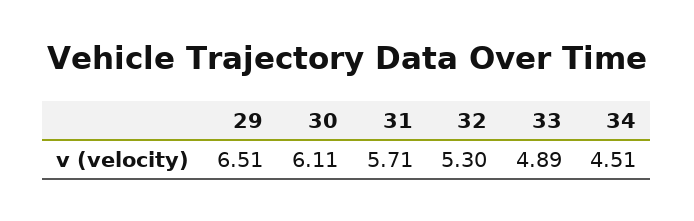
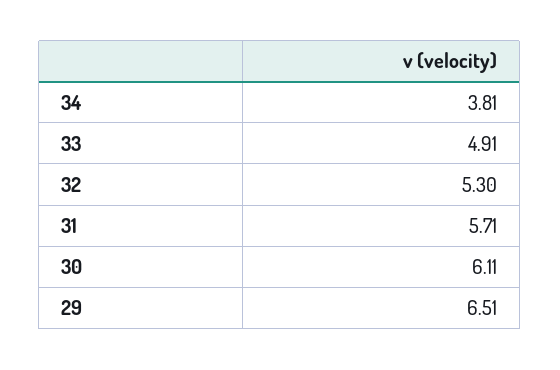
33: 4.89 -> 4.91
34: 4.51 -> 3.81

